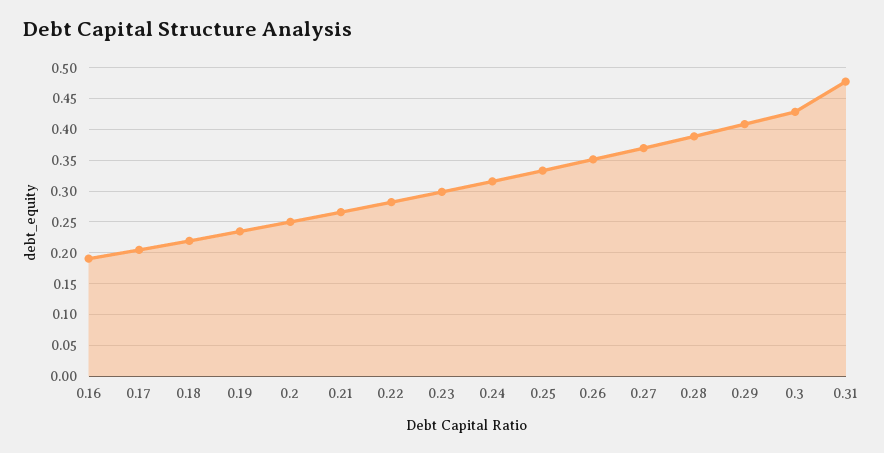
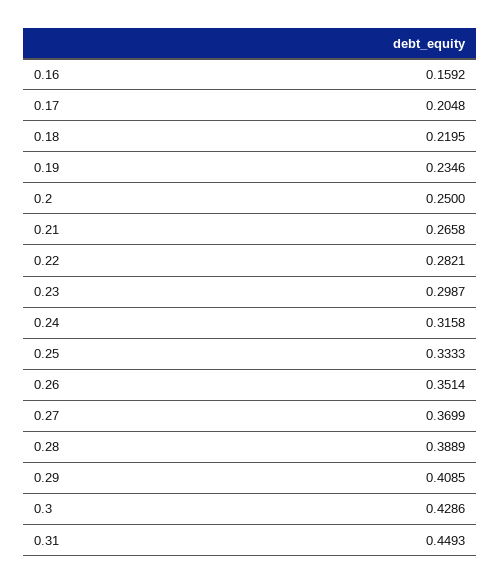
0.16: 0.19 -> 0.1592
0.31: 0.48 -> 0.4493

